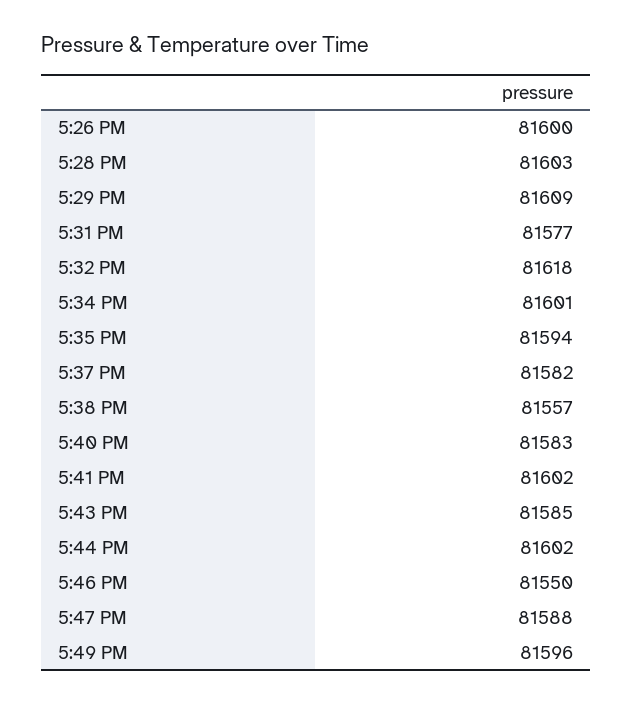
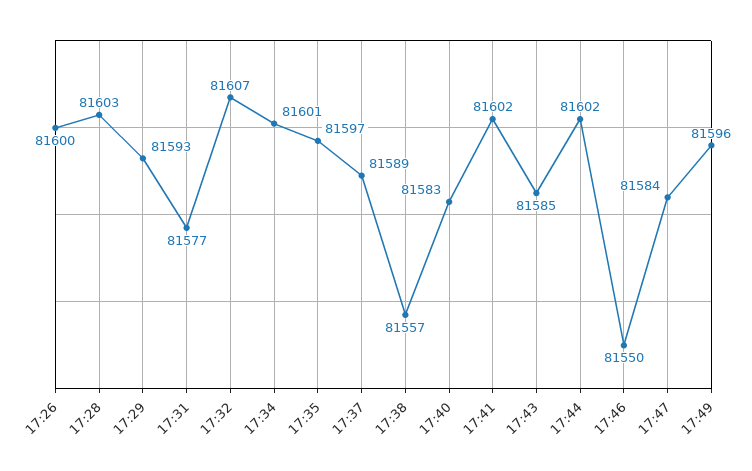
5:29 PM: 81609 -> 81593
5:32 PM: 81618 -> 81607
5:35 PM: 81594 -> 81597
5:37 PM: 81582 -> 81589
5:47 PM: 81588 -> 81584

